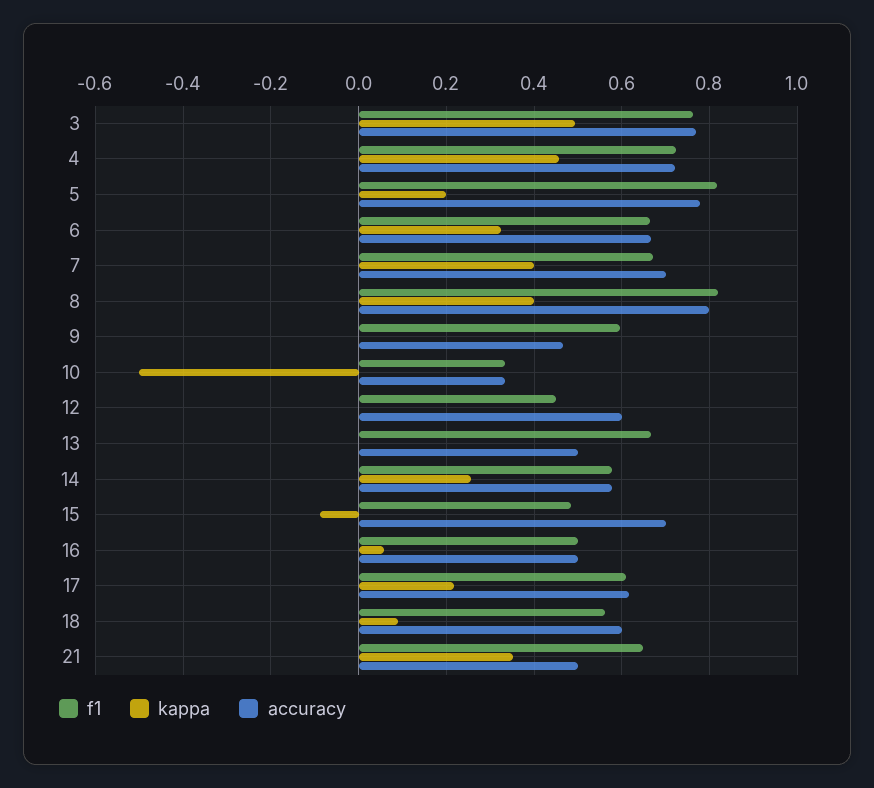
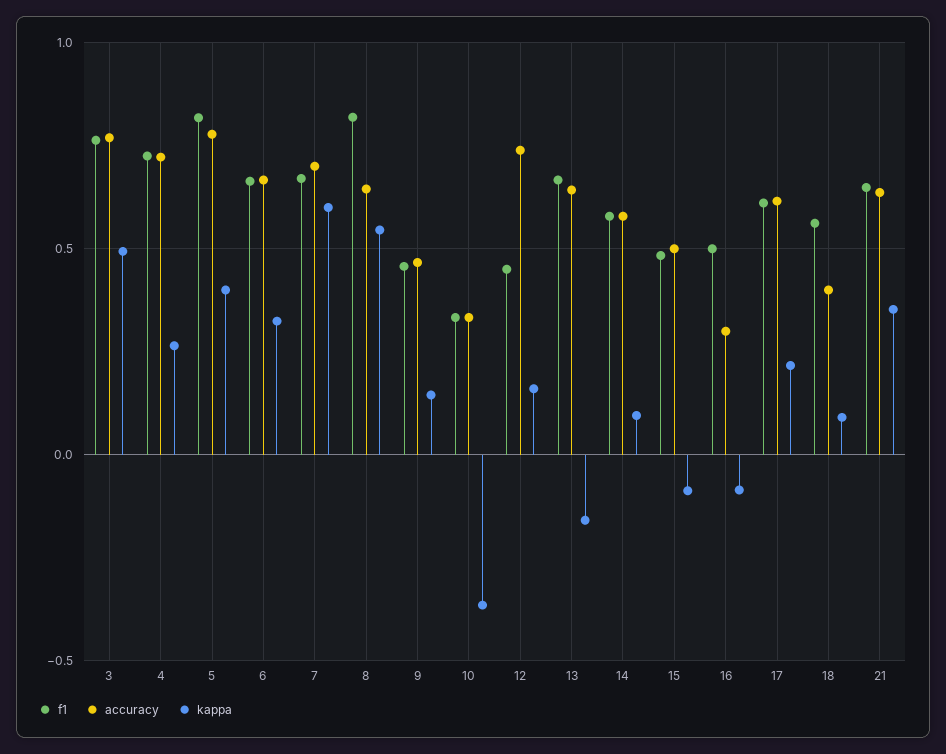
kappa, 4: 0.46 -> 0.25
kappa, 5: 0.2 -> 0.4
kappa, 7: 0.4 -> 0.6
kappa, 8: 0.4 -> 0.55
accuracy, 8: 0.8 -> 0.65
f1, 9: 0.6 -> 0.45
kappa, 9: 0 -> 0.15
kappa, 10: -0.5 -> -0.35
kappa, 12: 0 -> 0.15
accuracy, 12: 0.6 -> 0.75
kappa, 13: 0 -> -0.15
accuracy, 13: 0.5 -> 0.65
kappa, 14: 0.26 -> 0.1
accuracy, 15: 0.7 -> 0.5
kappa, 16: 0.06 -> -0.1
accuracy, 16: 0.5 -> 0.3
accuracy, 18: 0.6 -> 0.4
accuracy, 21: 0.5 -> 0.65

